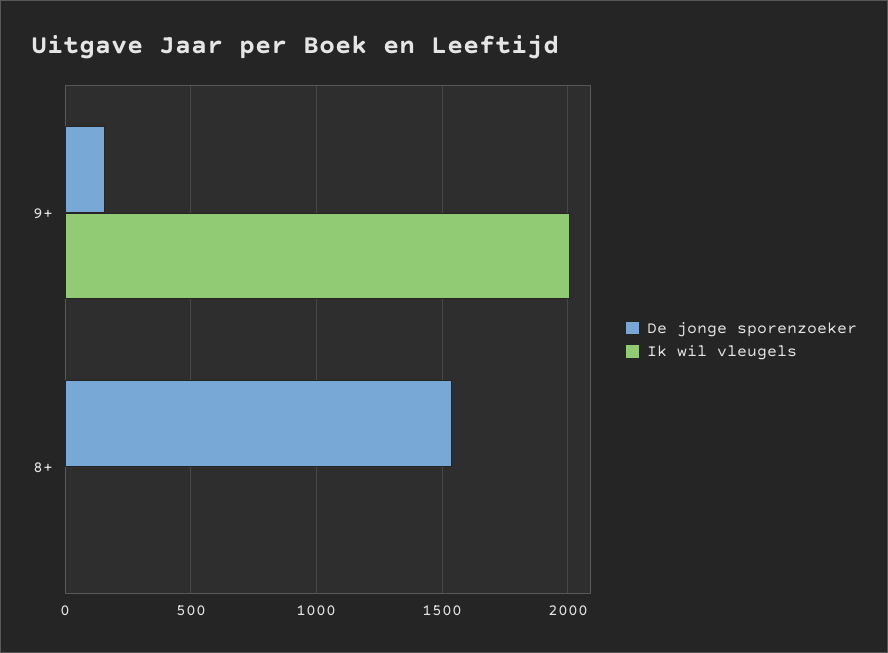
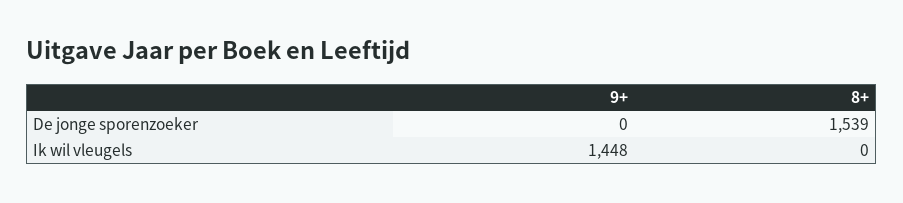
De jonge sporenzoeker, 9+: 150 -> 0
Ik wil vleugels, 9+: 2000 -> 1448

